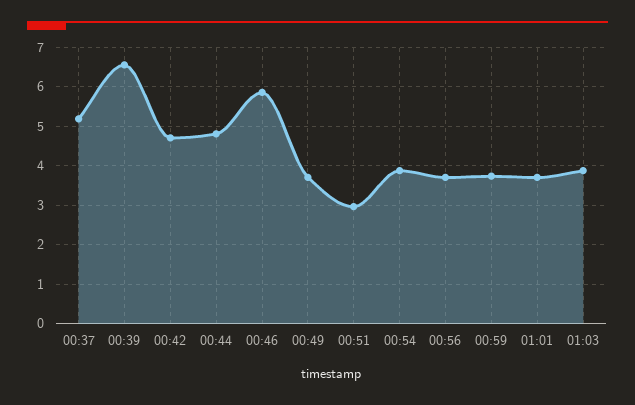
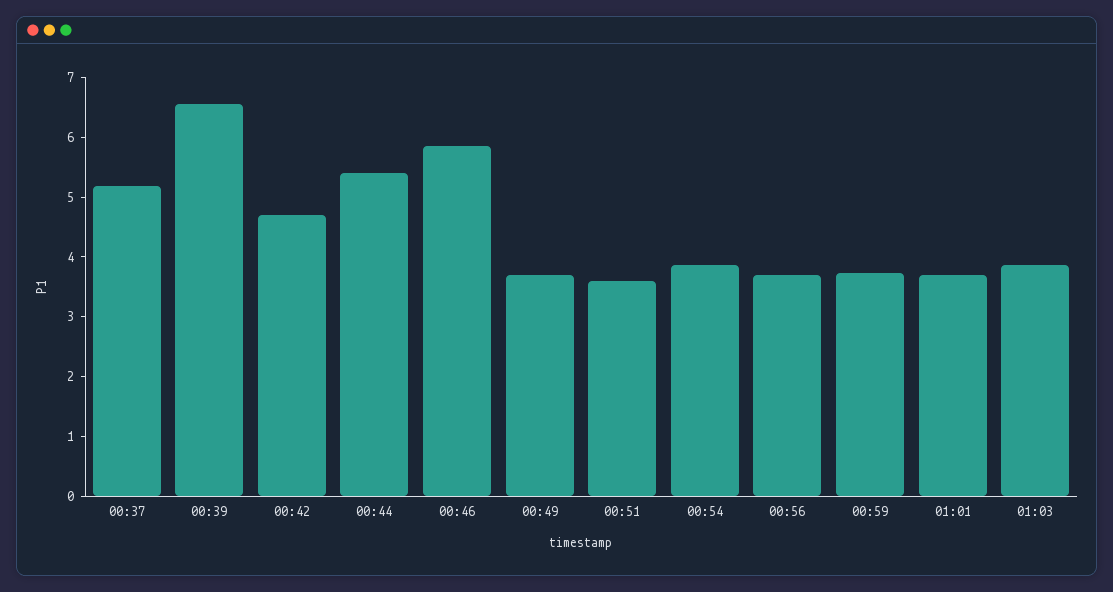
00:44: 4.8 -> 5.4
00:51: 3 -> 3.6

